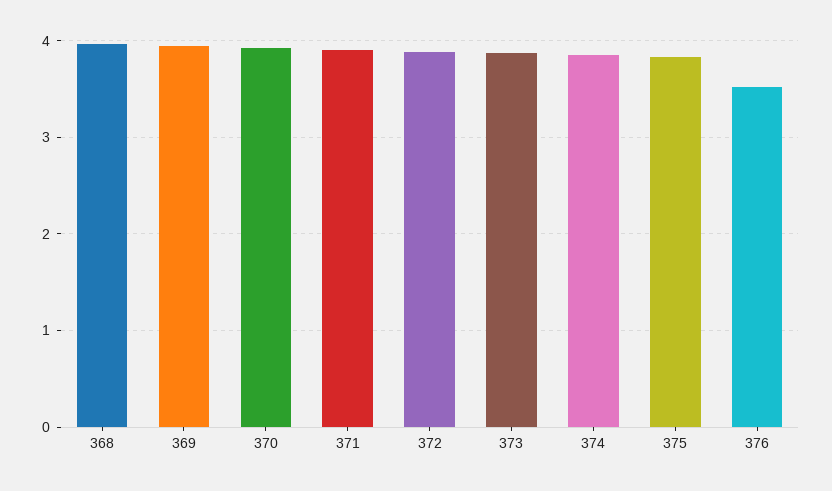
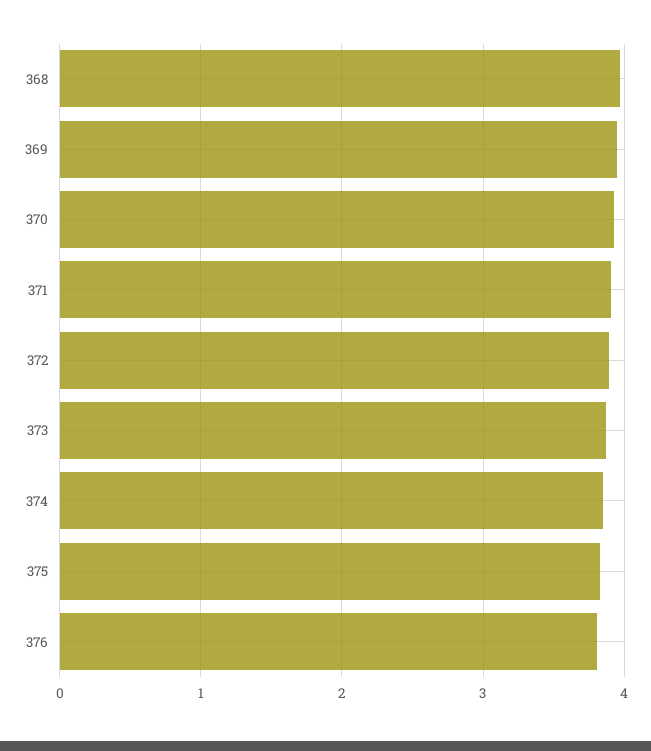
376: 3.5 -> 3.8

